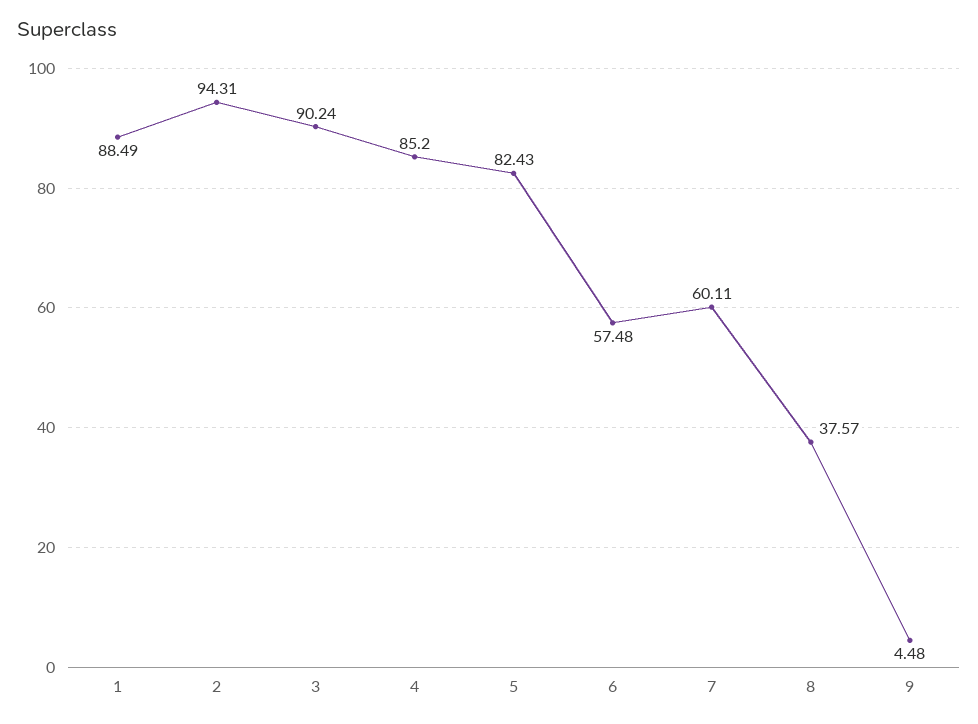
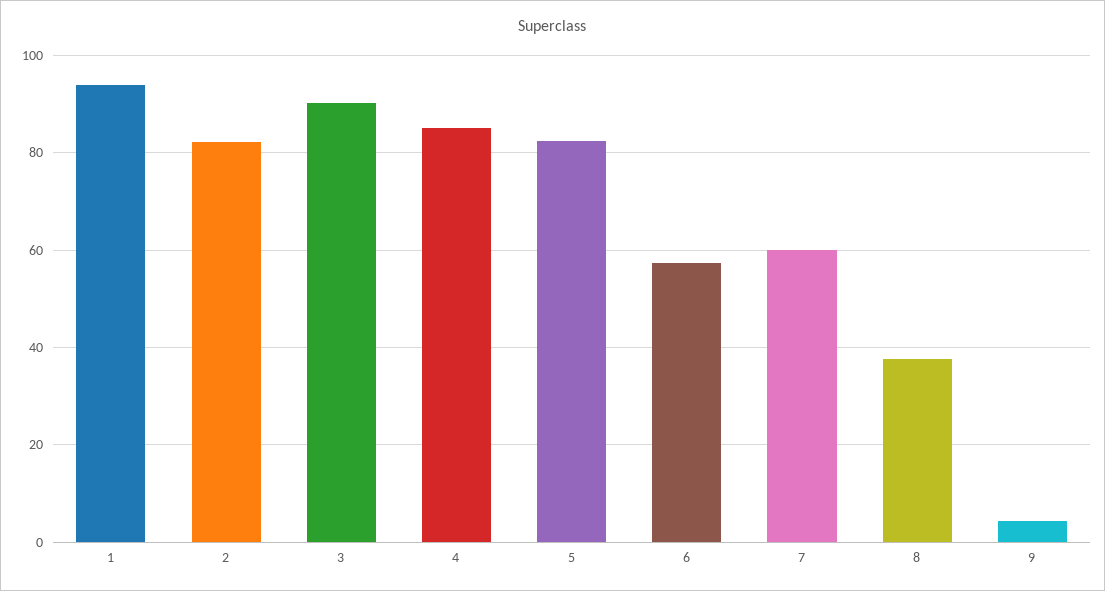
1: 88.49 -> 94
2: 94.31 -> 82

